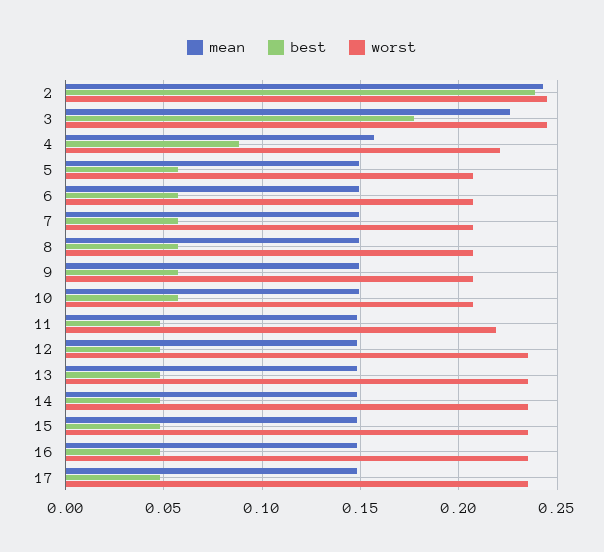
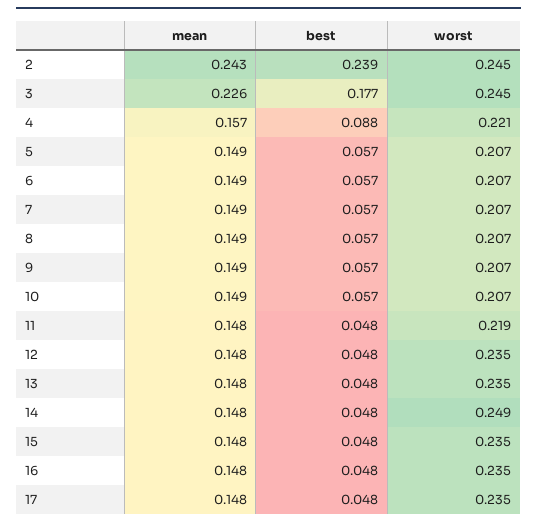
worst, 14: 0.235 -> 0.249

